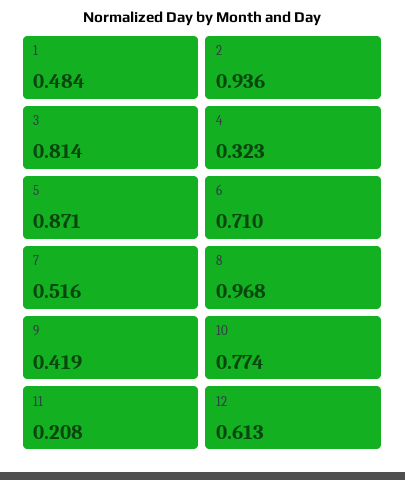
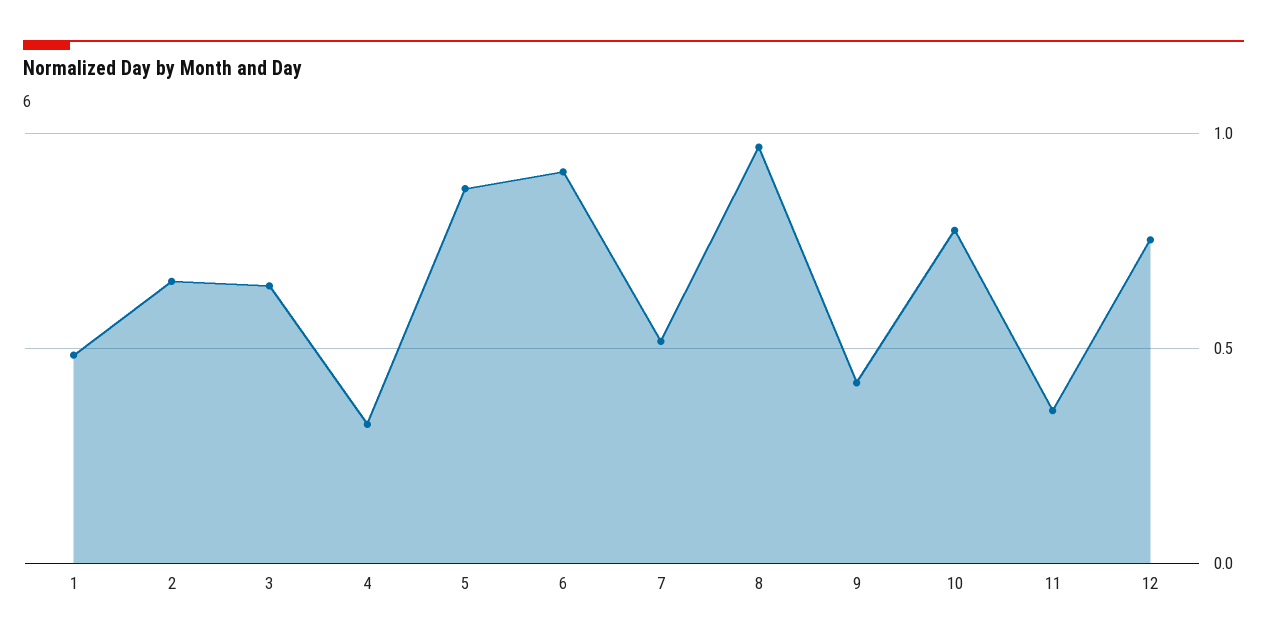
2: 0.936 -> 0.65
3: 0.814 -> 0.65
6: 0.71 -> 0.9
11: 0.208 -> 0.35
12: 0.613 -> 0.75

